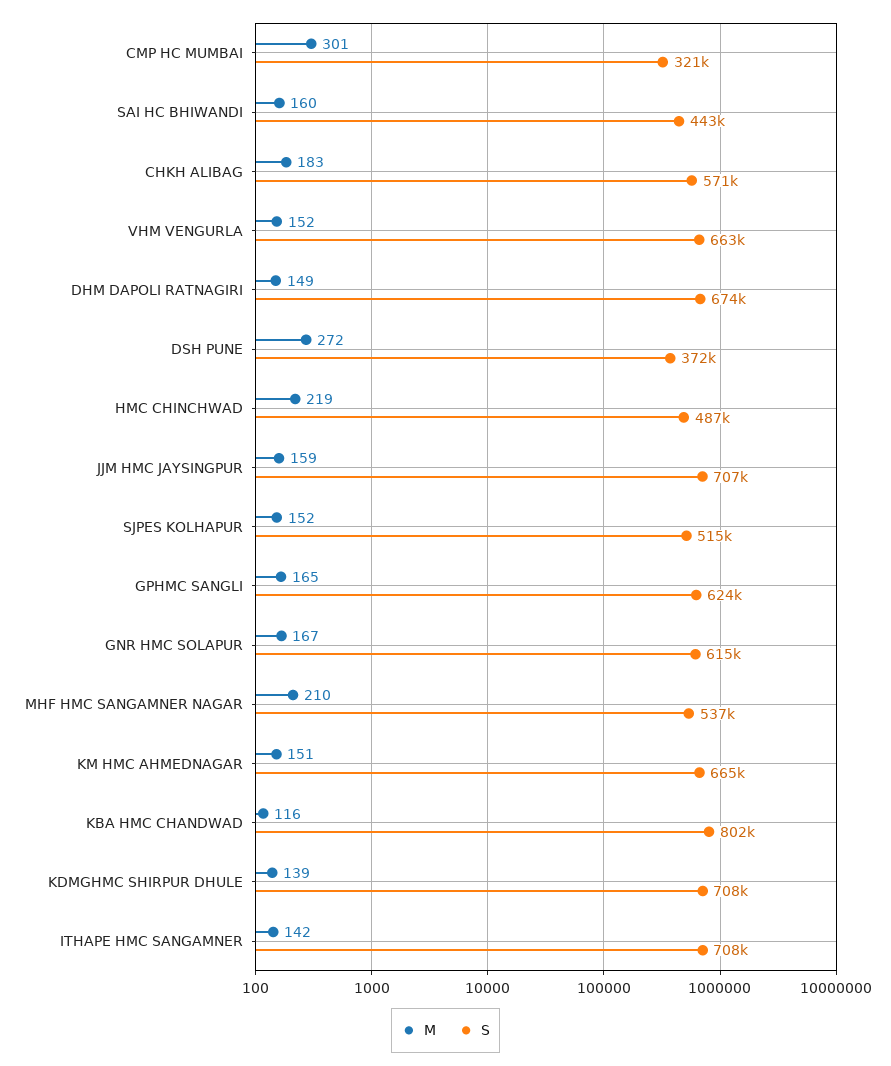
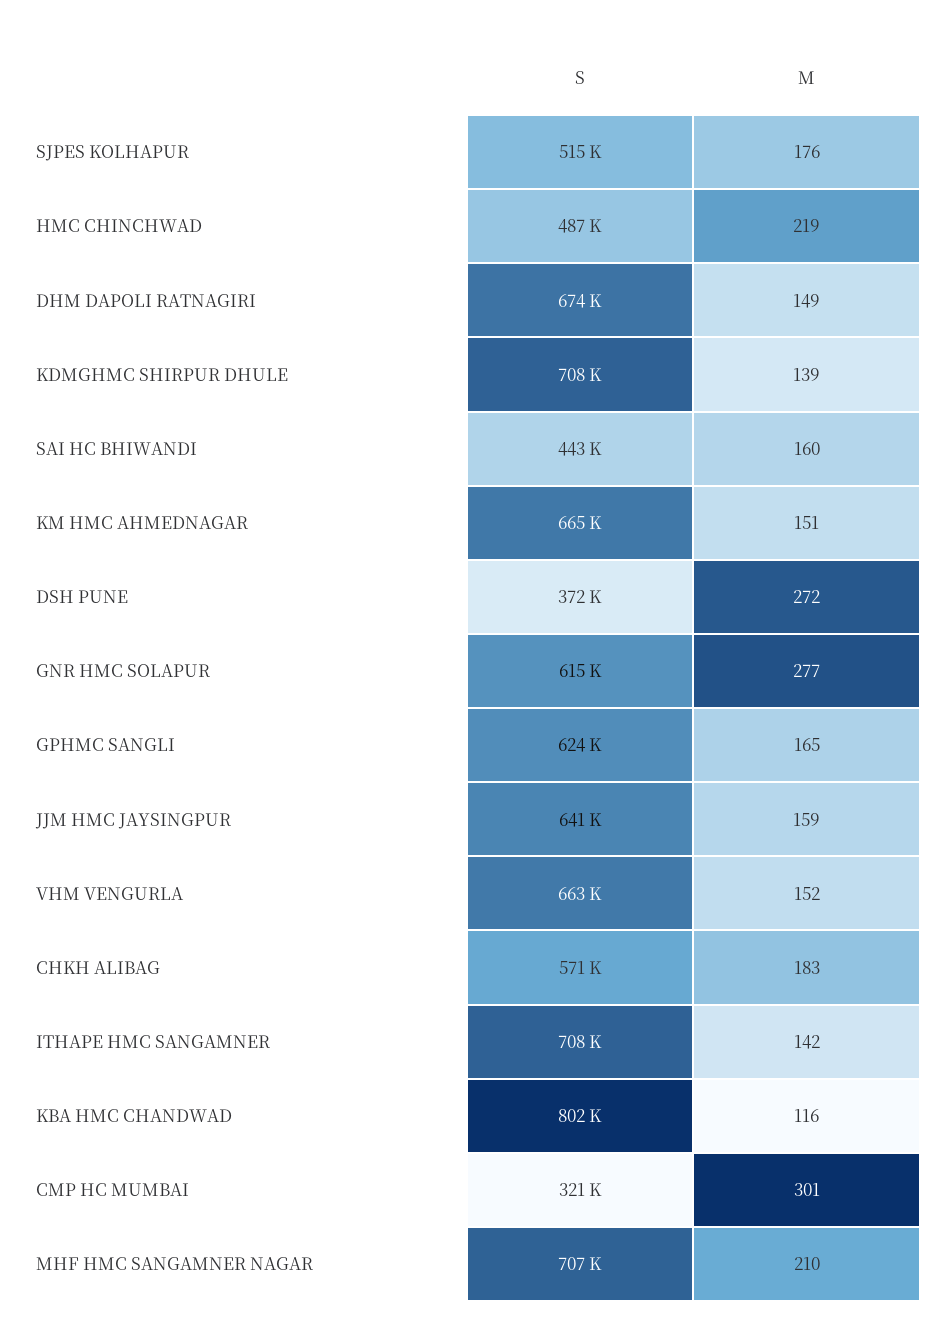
S, JJM HMC JAYSINGPUR: 707000 -> 641000
M, SJPES KOLHAPUR: 152 -> 176
M, GNR HMC SOLAPUR: 167 -> 277
S, MHF HMC SANGAMNER NAGAR: 537000 -> 707000

